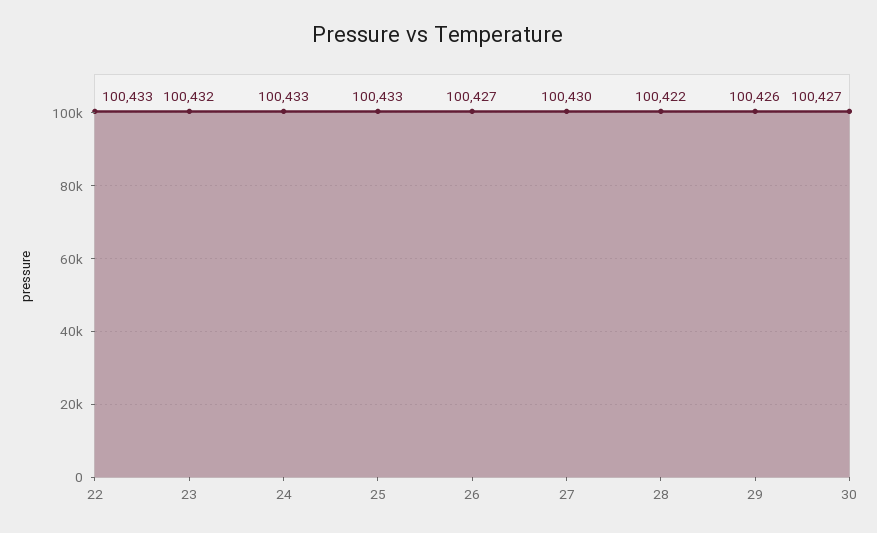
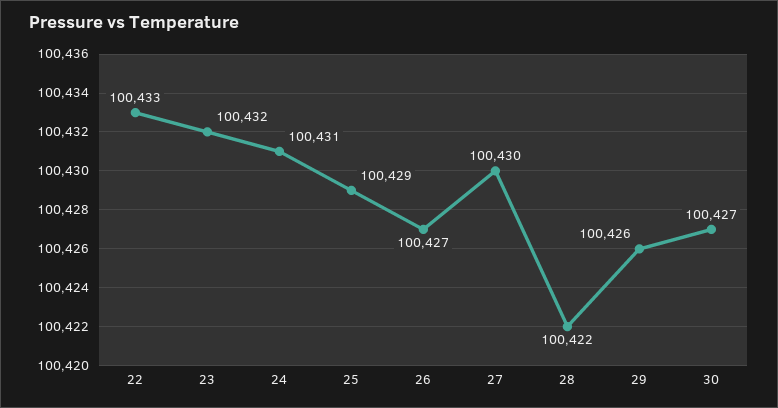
24: 100433 -> 100431
25: 100433 -> 100429

